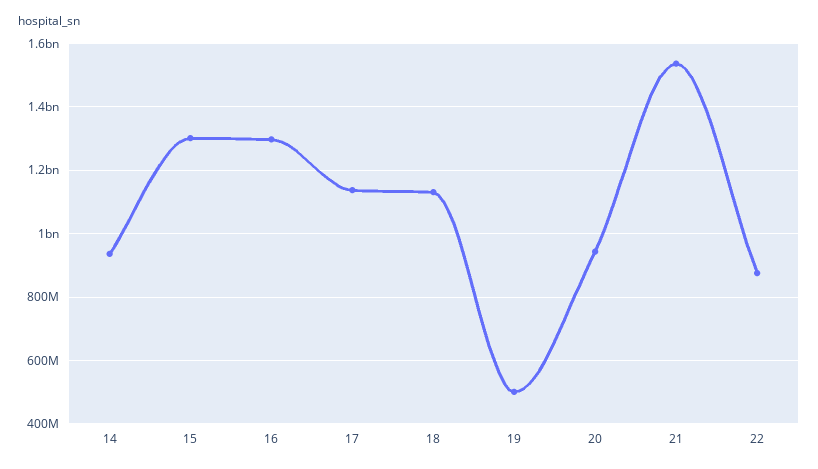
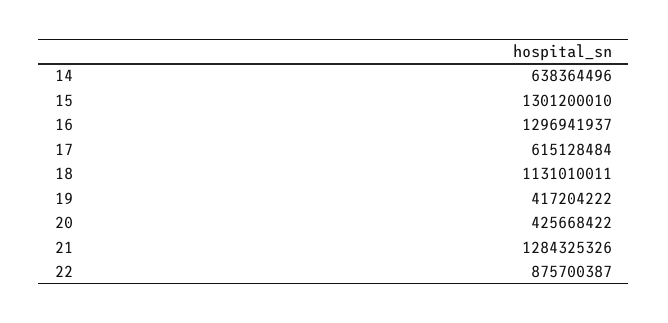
14: 940000000 -> 638364496
17: 1140000000 -> 615128484
19: 500000000 -> 417204222
20: 940000000 -> 425668422
21: 1540000000 -> 1284325326

